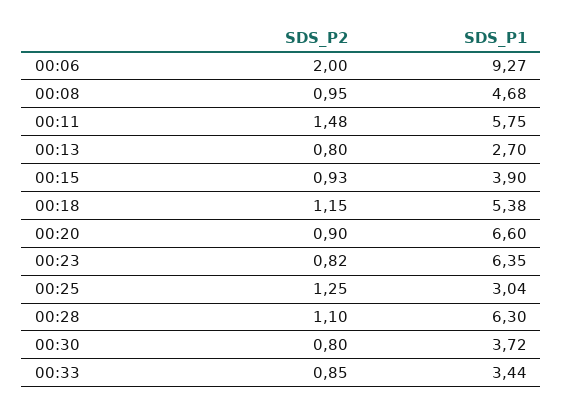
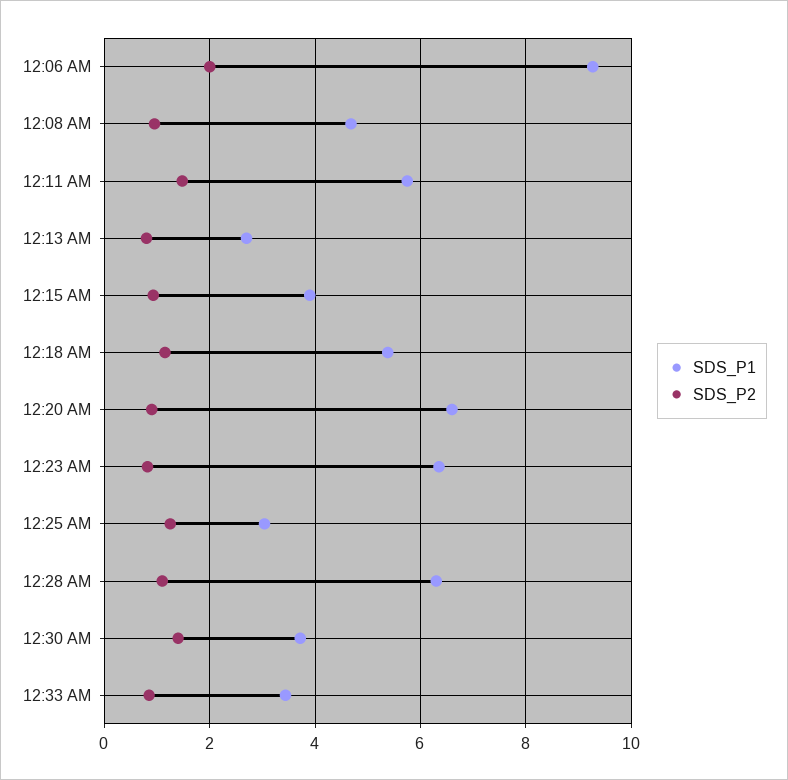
SDS_P2, 00:30: 0.8 -> 1.4

